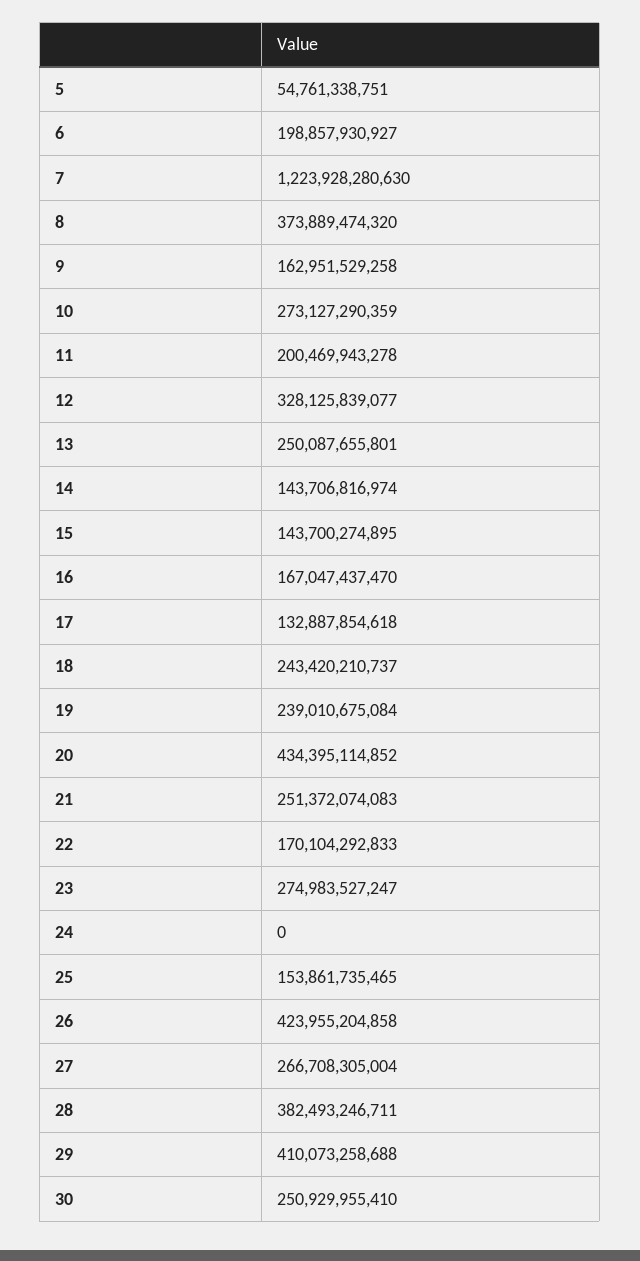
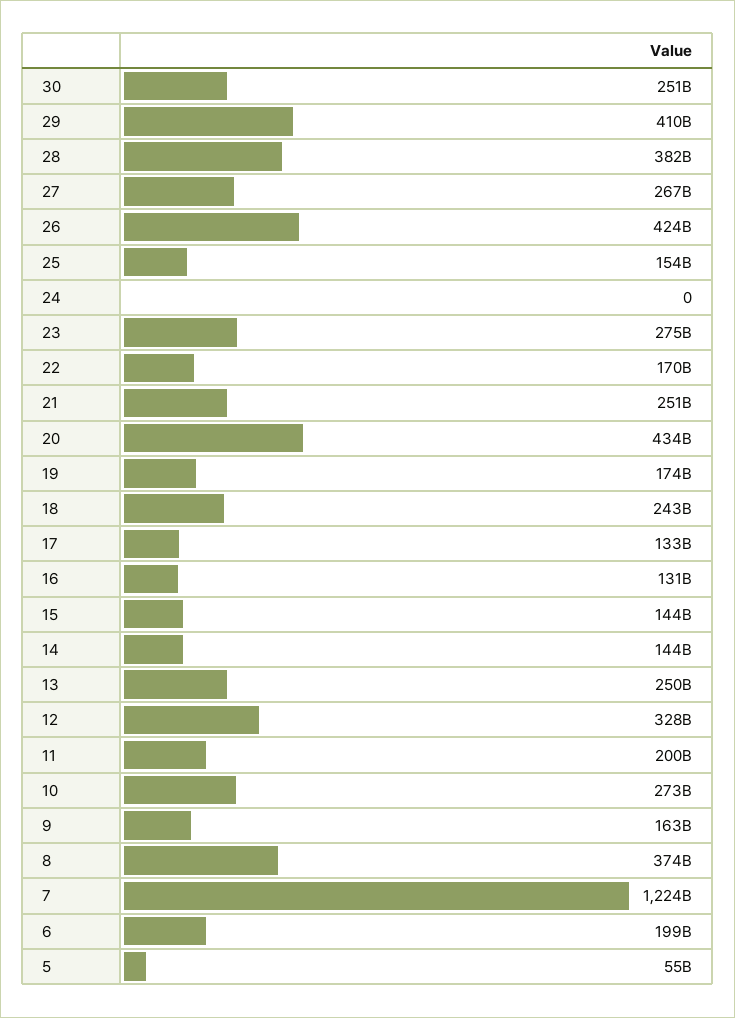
16: 167047437470 -> 131000000000
19: 239010675084 -> 174000000000

